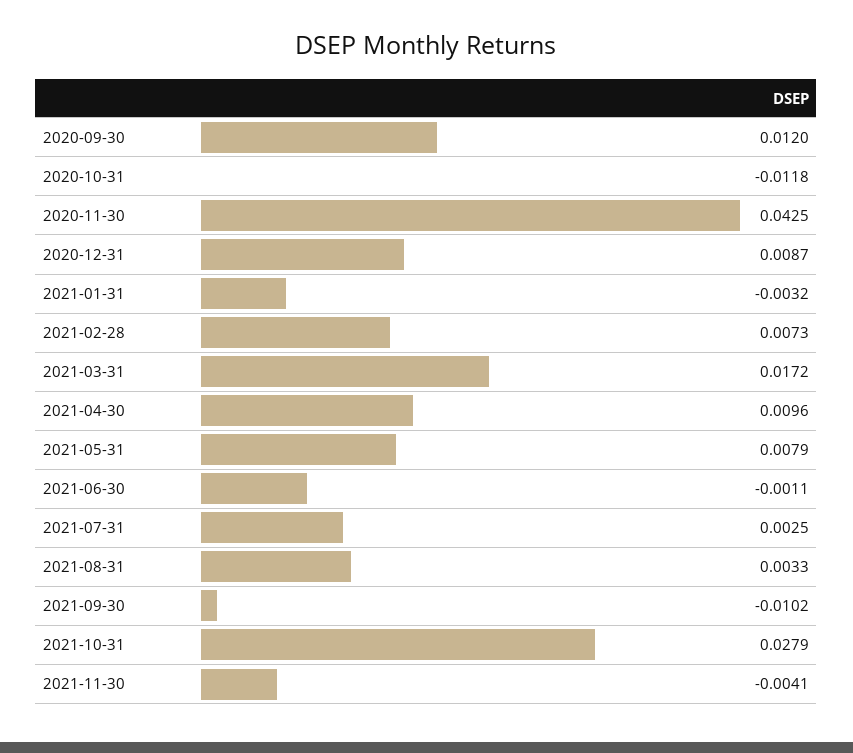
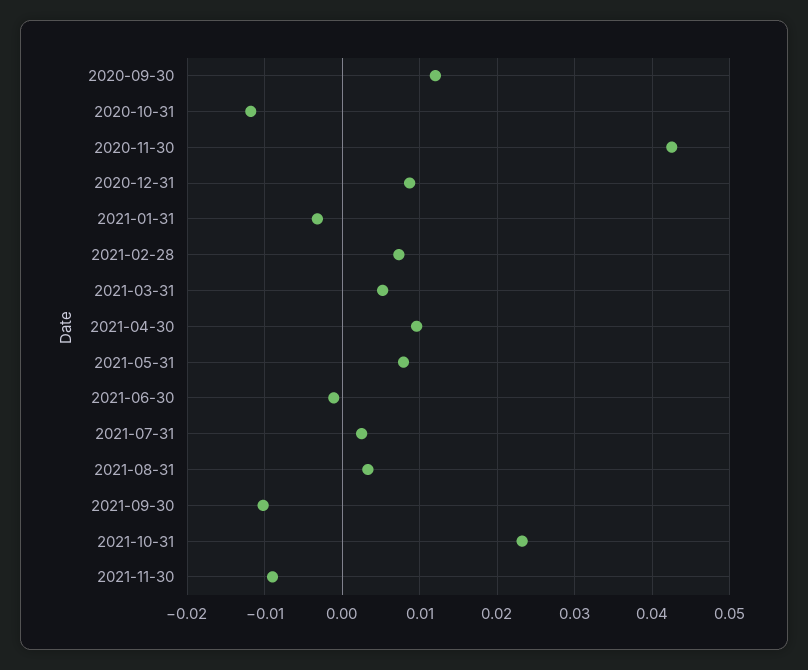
2021-03-31: 0.0172 -> 0.005
2021-10-31: 0.0279 -> 0.023
2021-11-30: -0.0041 -> -0.009

